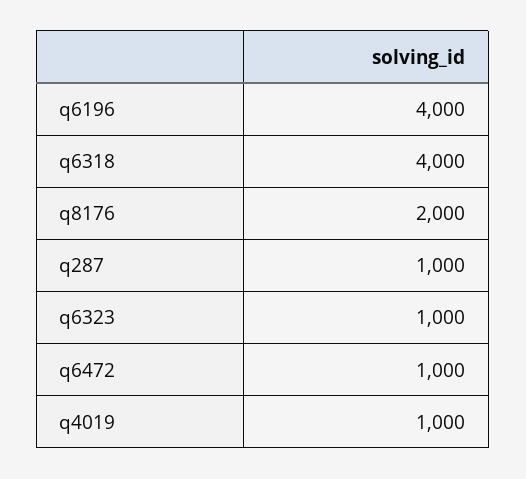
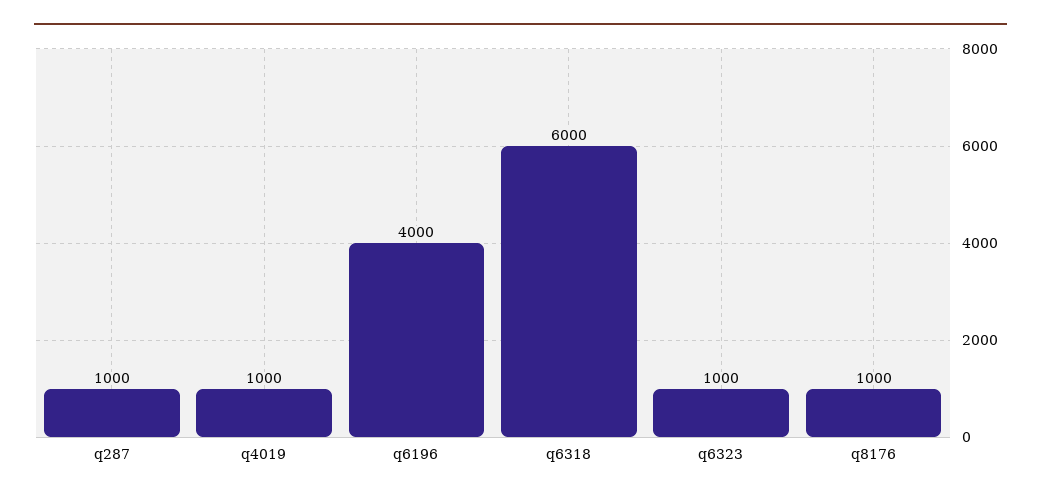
q6318: 4000 -> 6000
q8176: 2000 -> 1000
q6472: 1000 -> none

